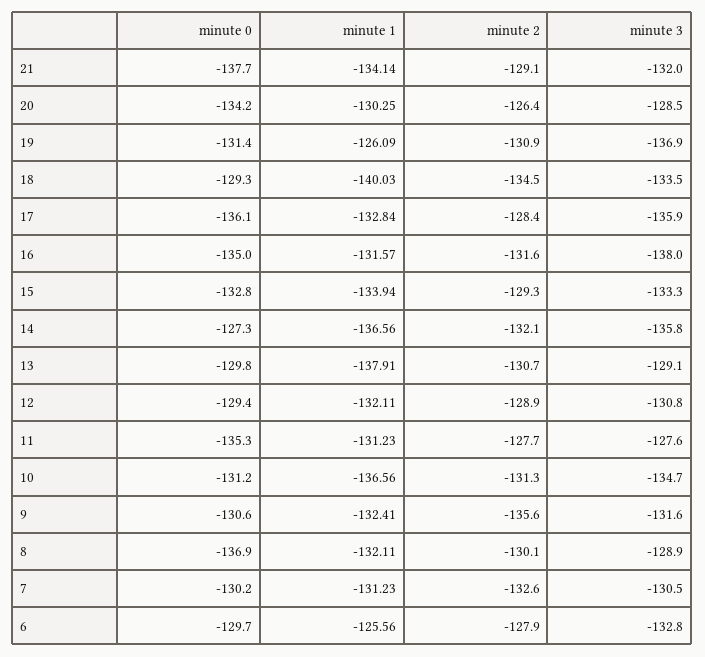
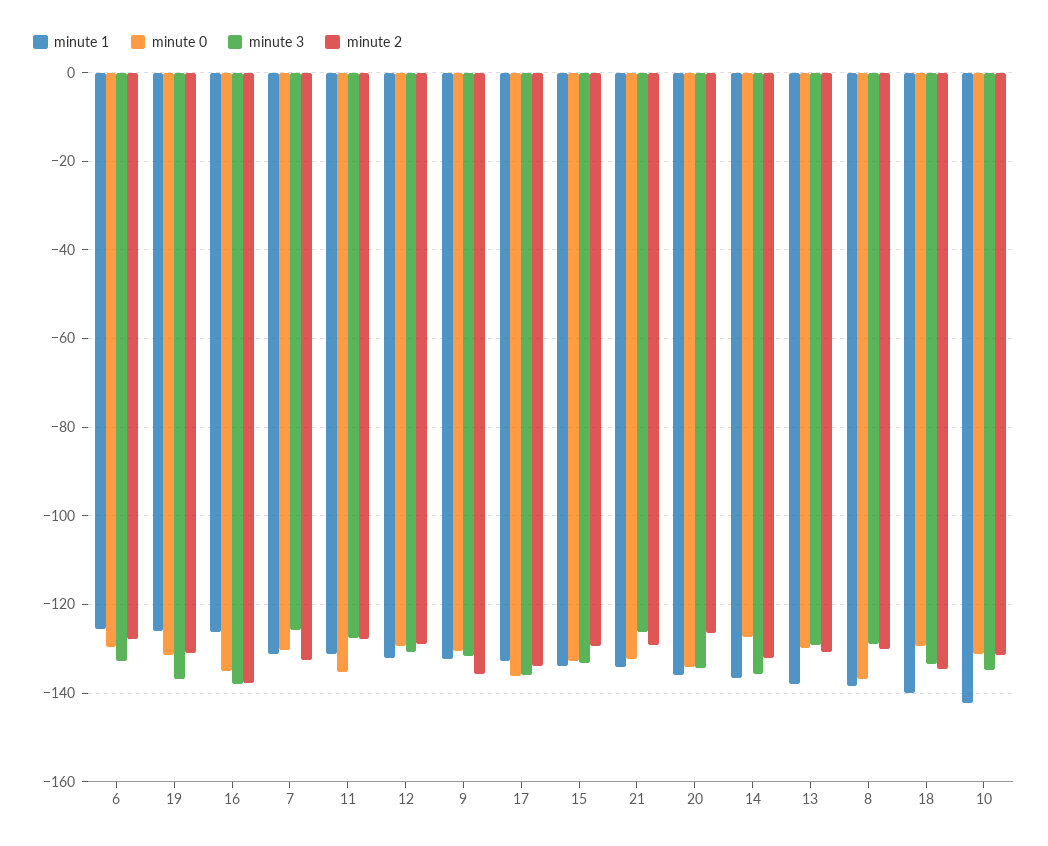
minute 0, 21: -137.7 -> -132
minute 3, 21: -132 -> -126
minute 1, 20: -130.25 -> -136
minute 3, 20: -128.5 -> -134
minute 2, 17: -128.4 -> -134
minute 1, 16: -131.57 -> -126
minute 2, 16: -131.6 -> -138
minute 1, 10: -136.56 -> -142
minute 1, 8: -132.11 -> -138
minute 3, 7: -130.5 -> -126

